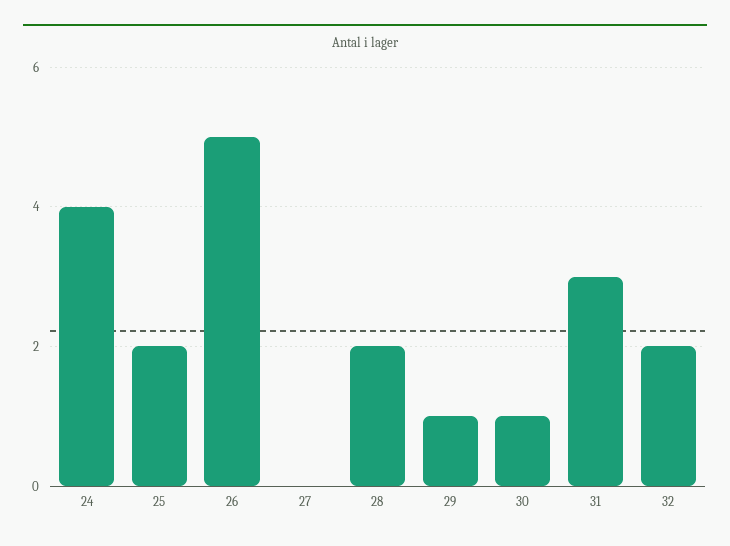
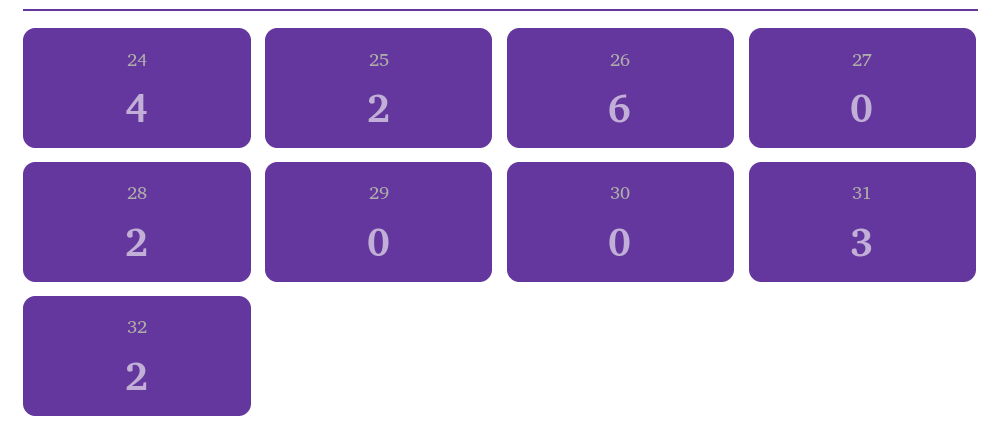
26: 5 -> 6
29: 1 -> 0
30: 1 -> 0

